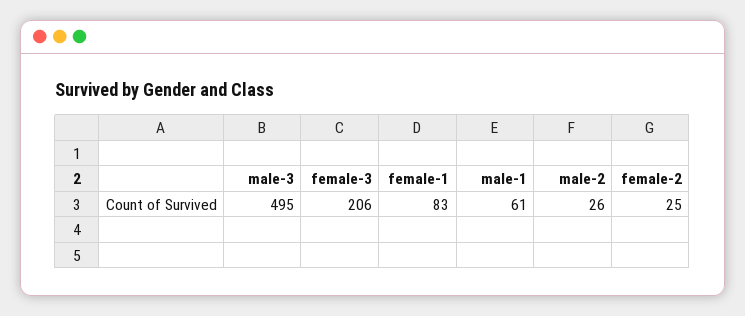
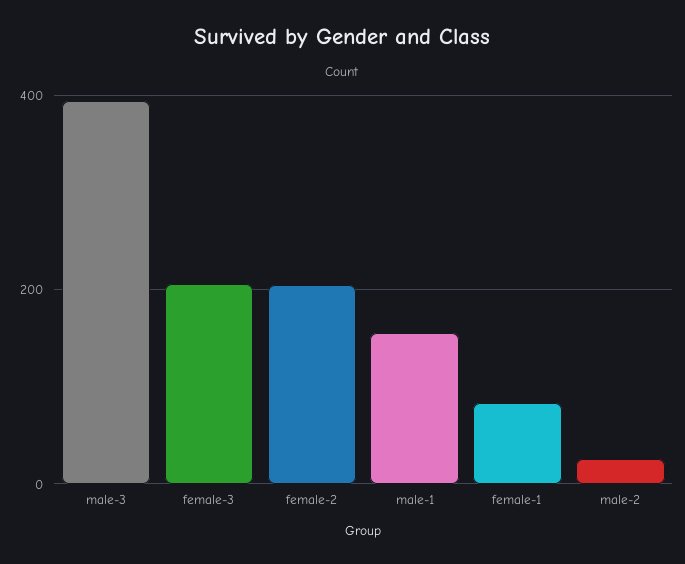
male-3: 495 -> 400
male-1: 61 -> 160
female-2: 25 -> 200

